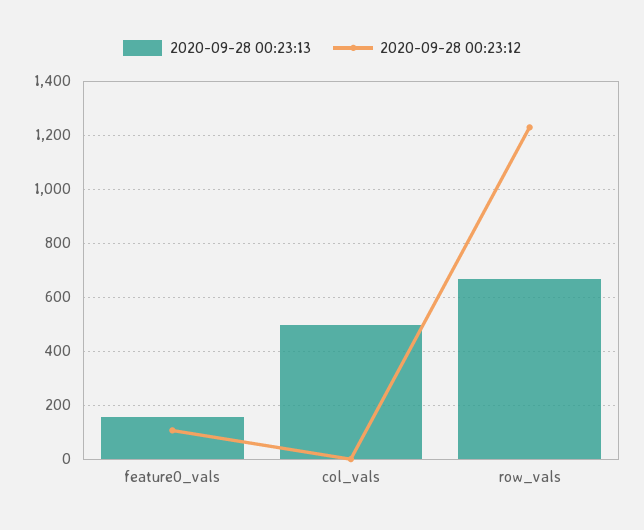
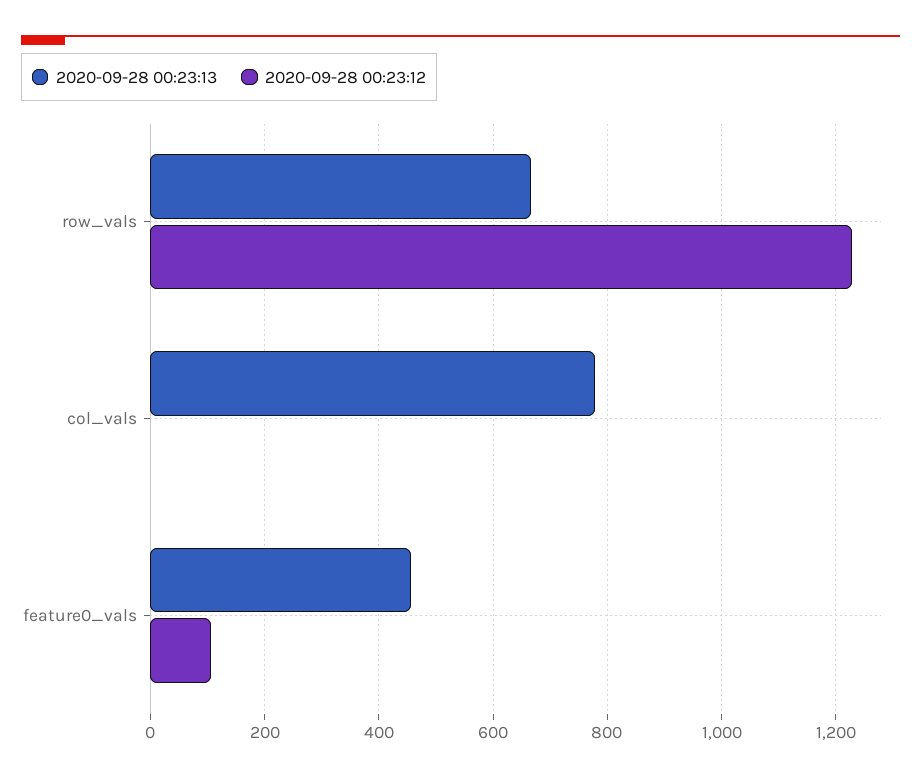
2020-09-28 00:23:13, feature0_vals: 150 -> 460
2020-09-28 00:23:13, col_vals: 500 -> 780

